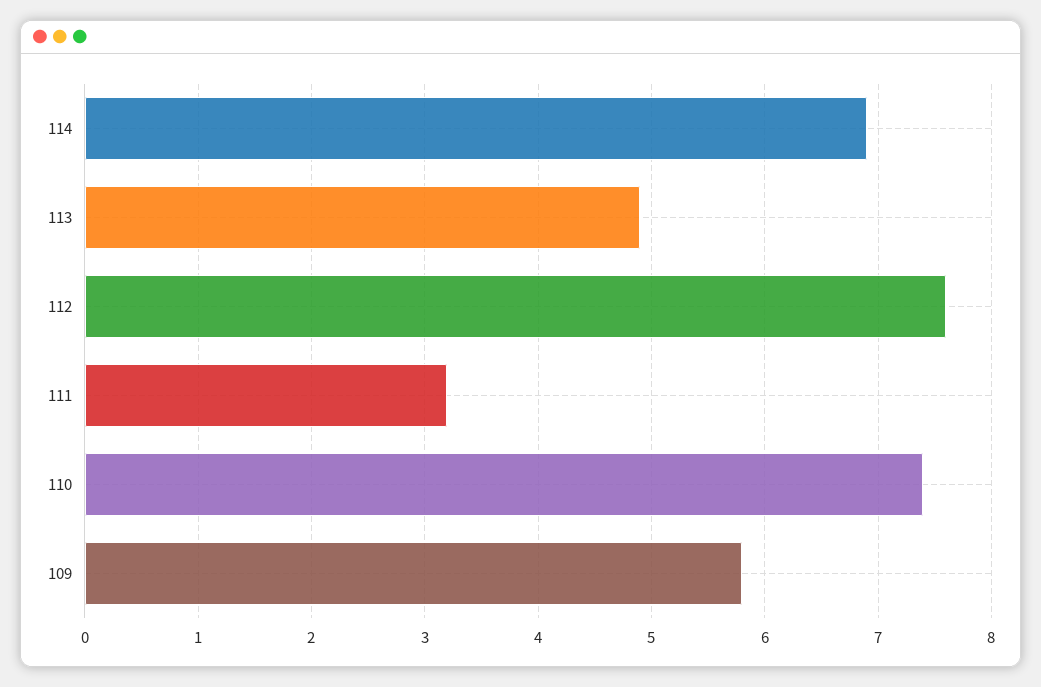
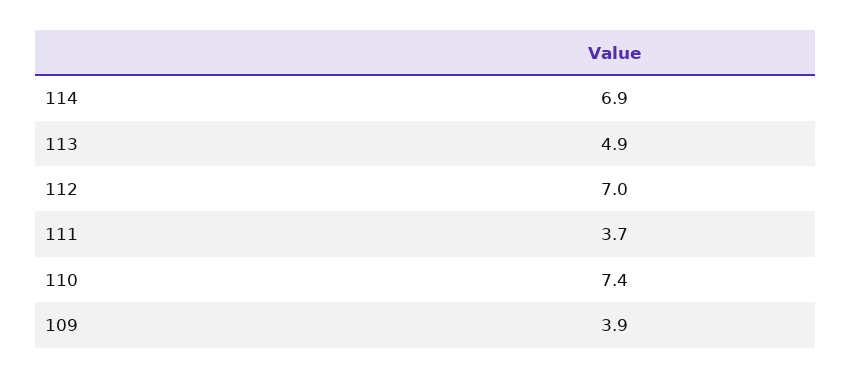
112: 7.6 -> 7
111: 3.2 -> 3.7
109: 5.8 -> 3.9

